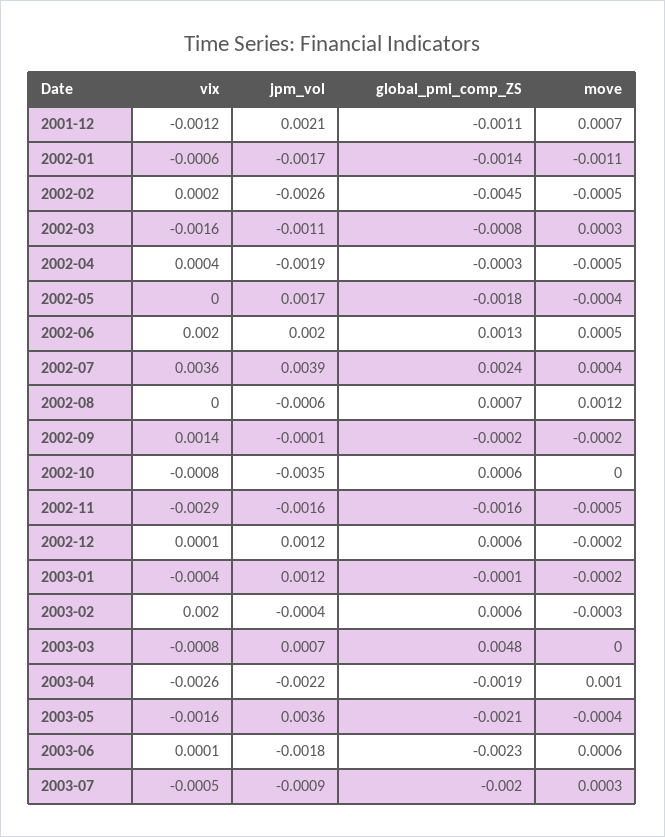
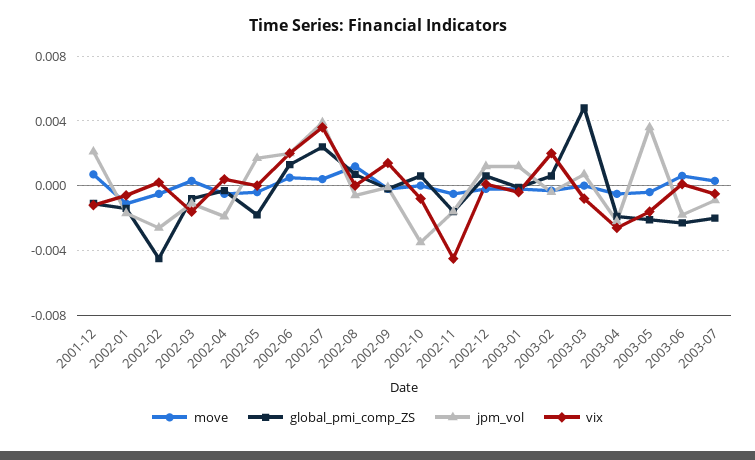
vix, 2002-11: -0.0029 -> -0.0045
move, 2003-04: 0.001 -> -0.0005

